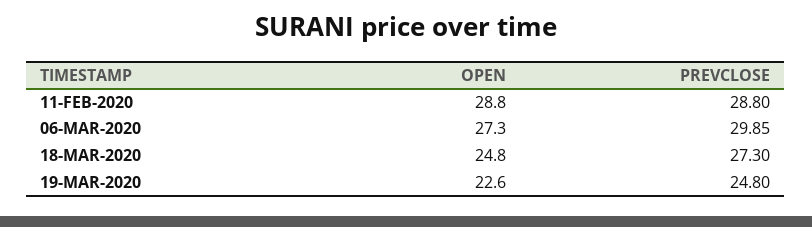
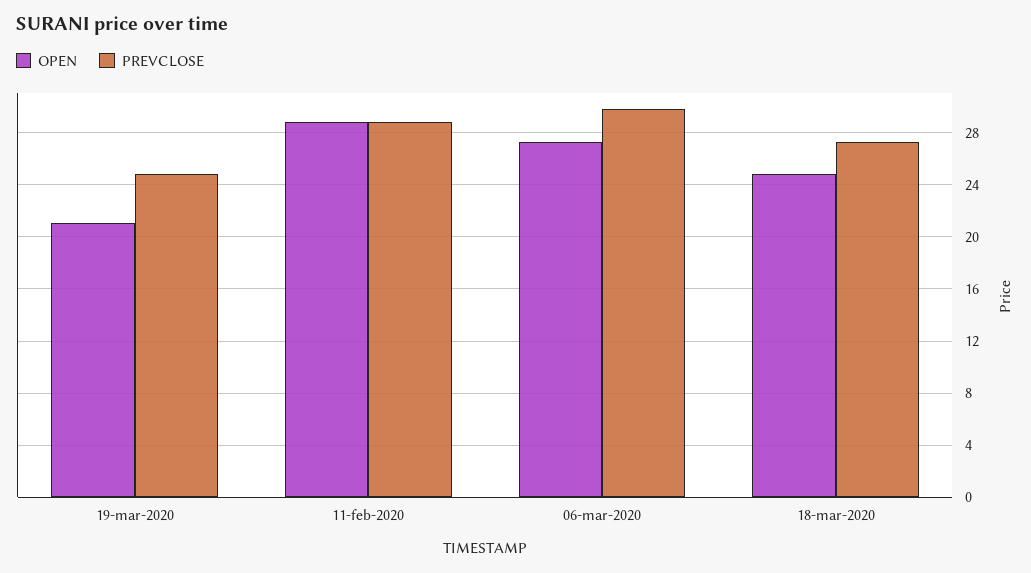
OPEN, 19-MAR-2020: 22.6 -> 21

